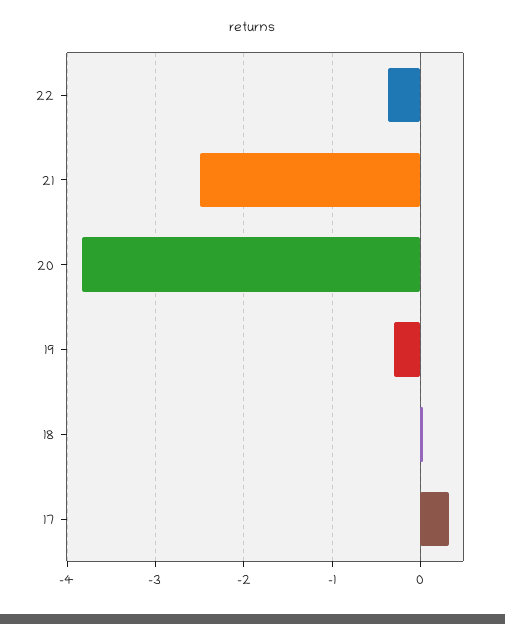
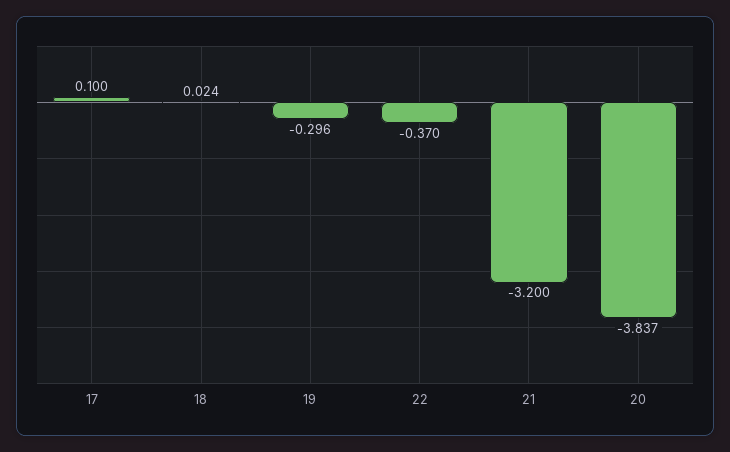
21: -2.5 -> -3.2
17: 0.3 -> 0.1

